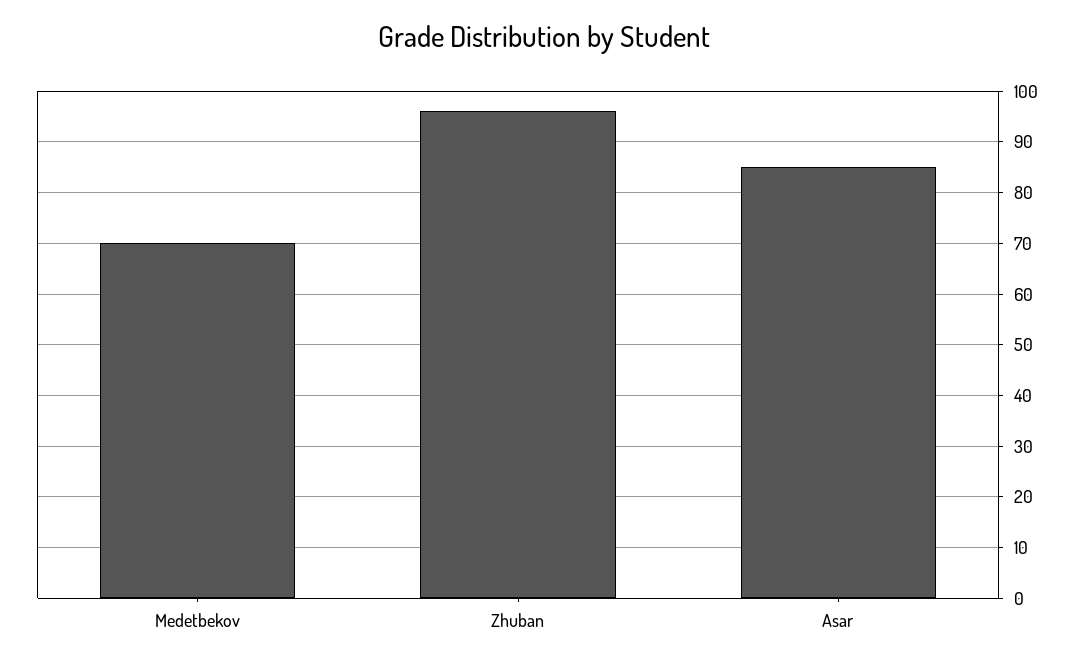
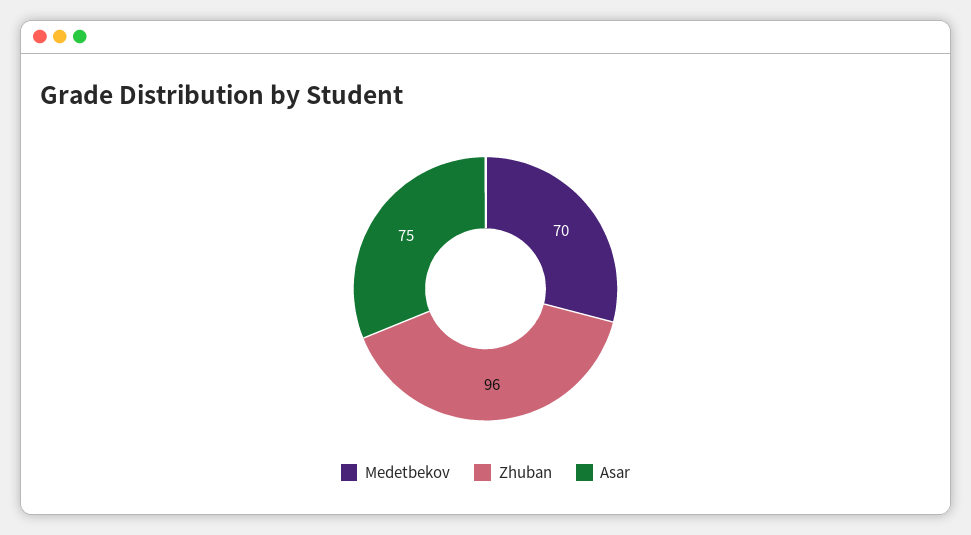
Asar: 85 -> 75

